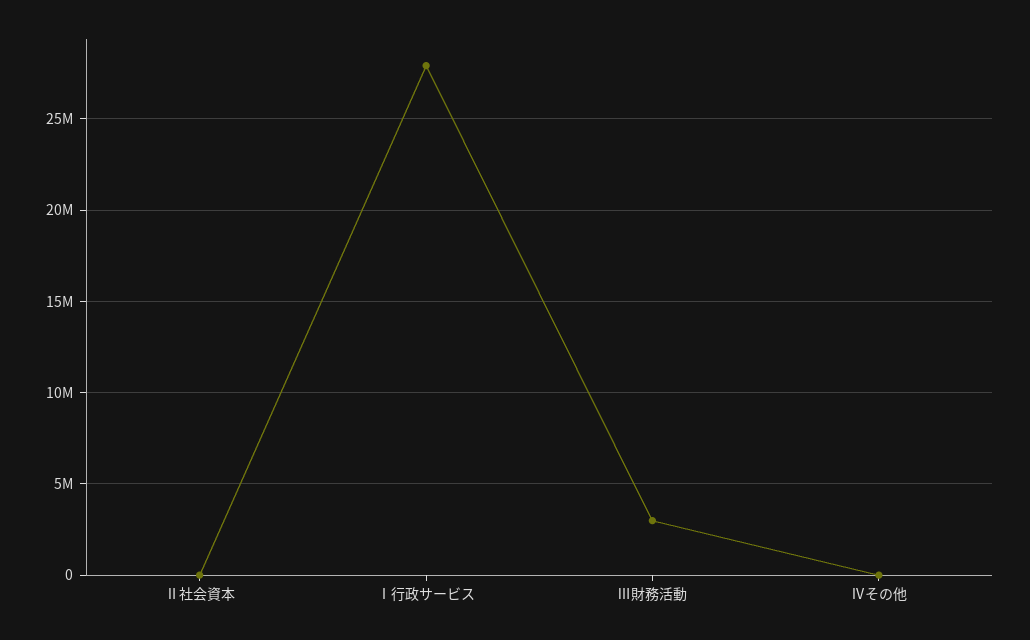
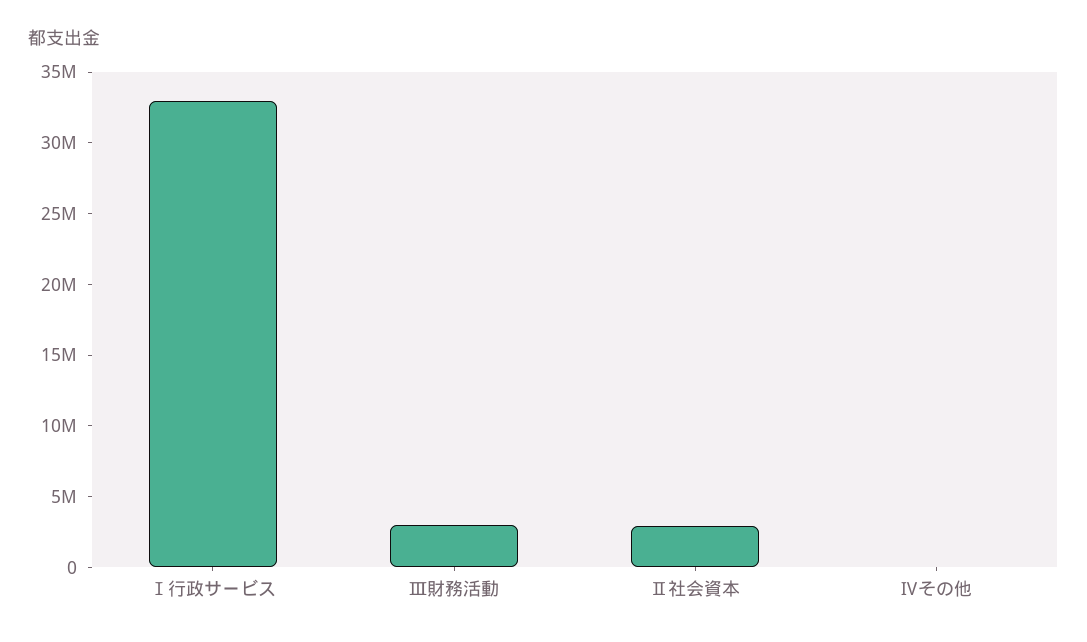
Ⅱ社会資本: 0 -> 3000000
Ⅰ行政サービス: 28000000 -> 33000000

